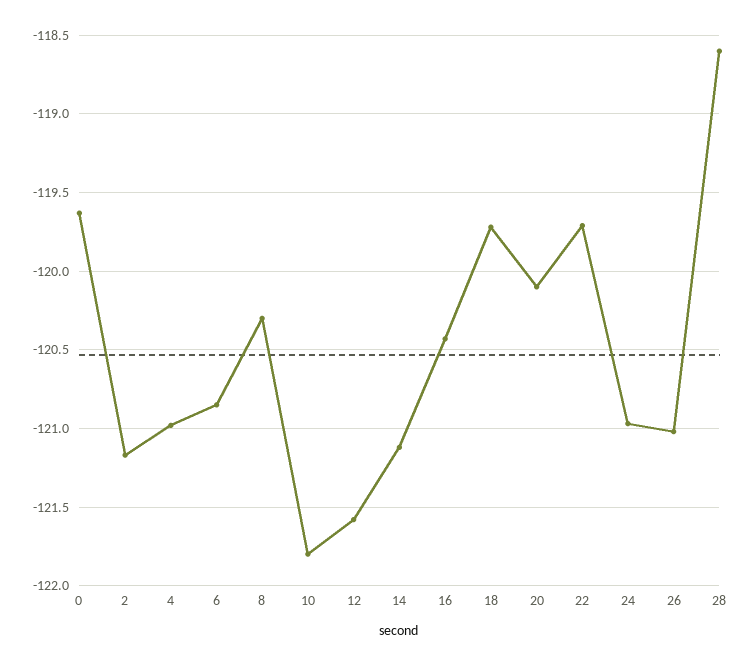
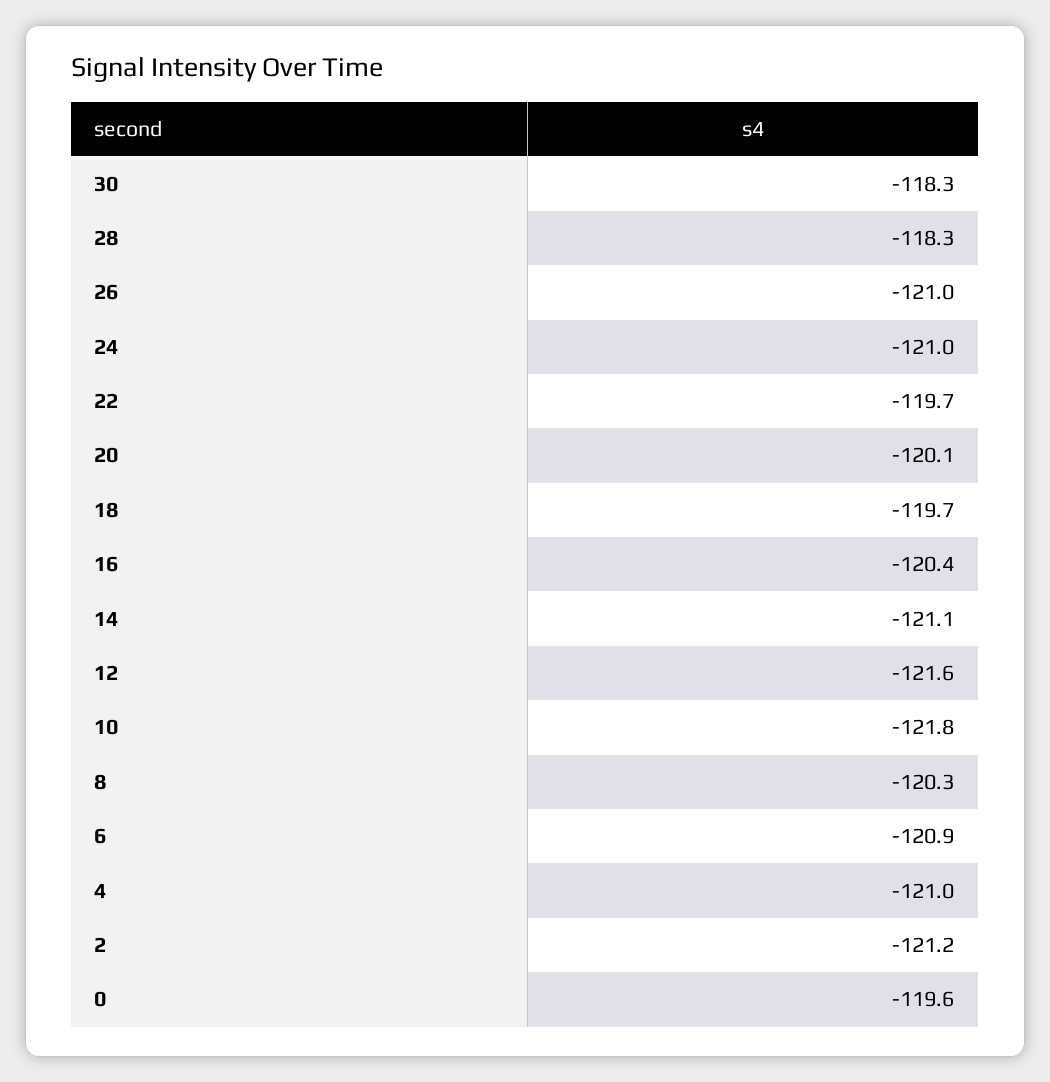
28: -118.6 -> -118.3
30: none -> -118.3

